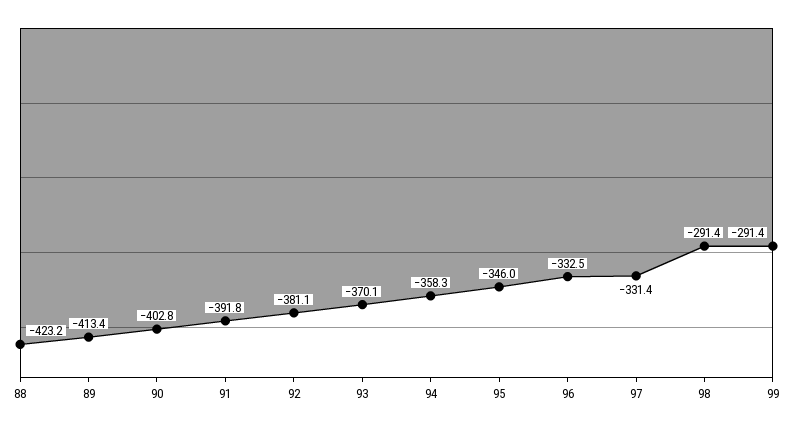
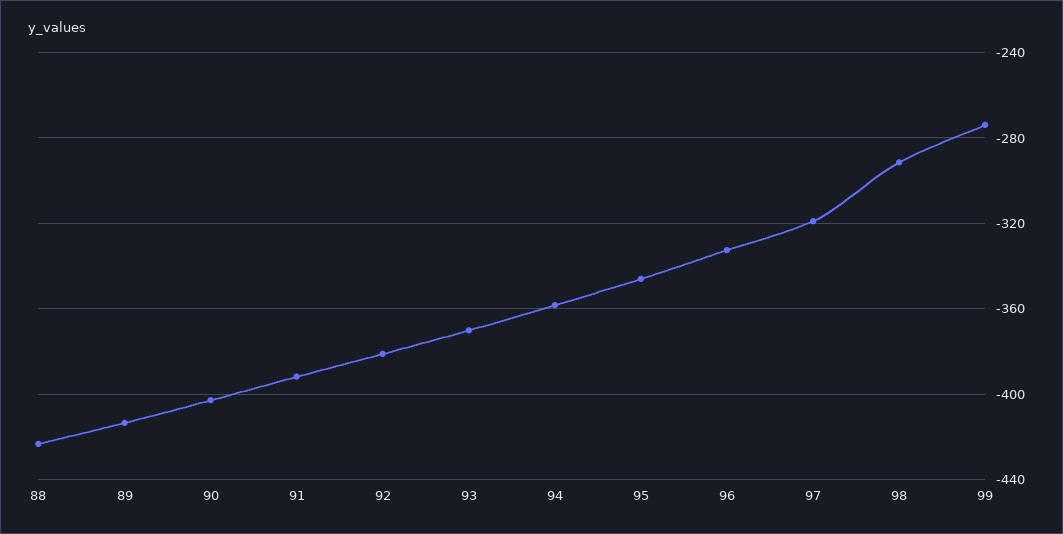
97: -331.4 -> -320
99: -291.4 -> -275

